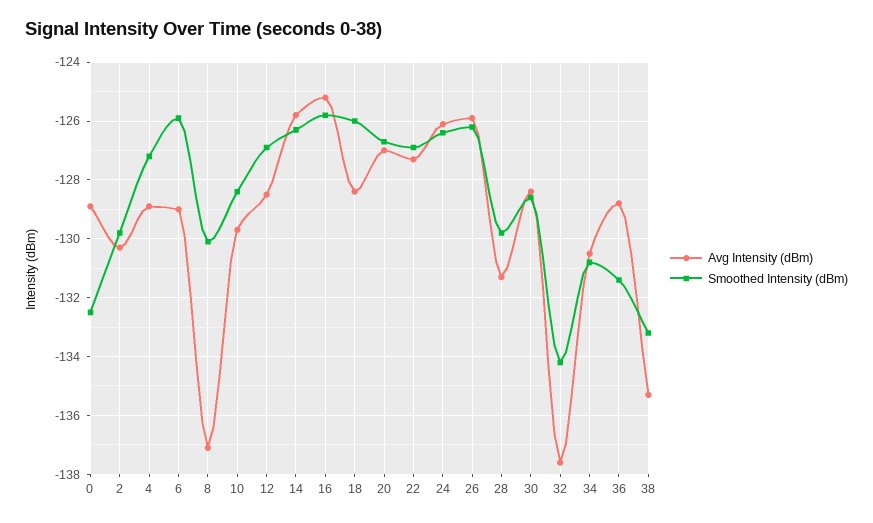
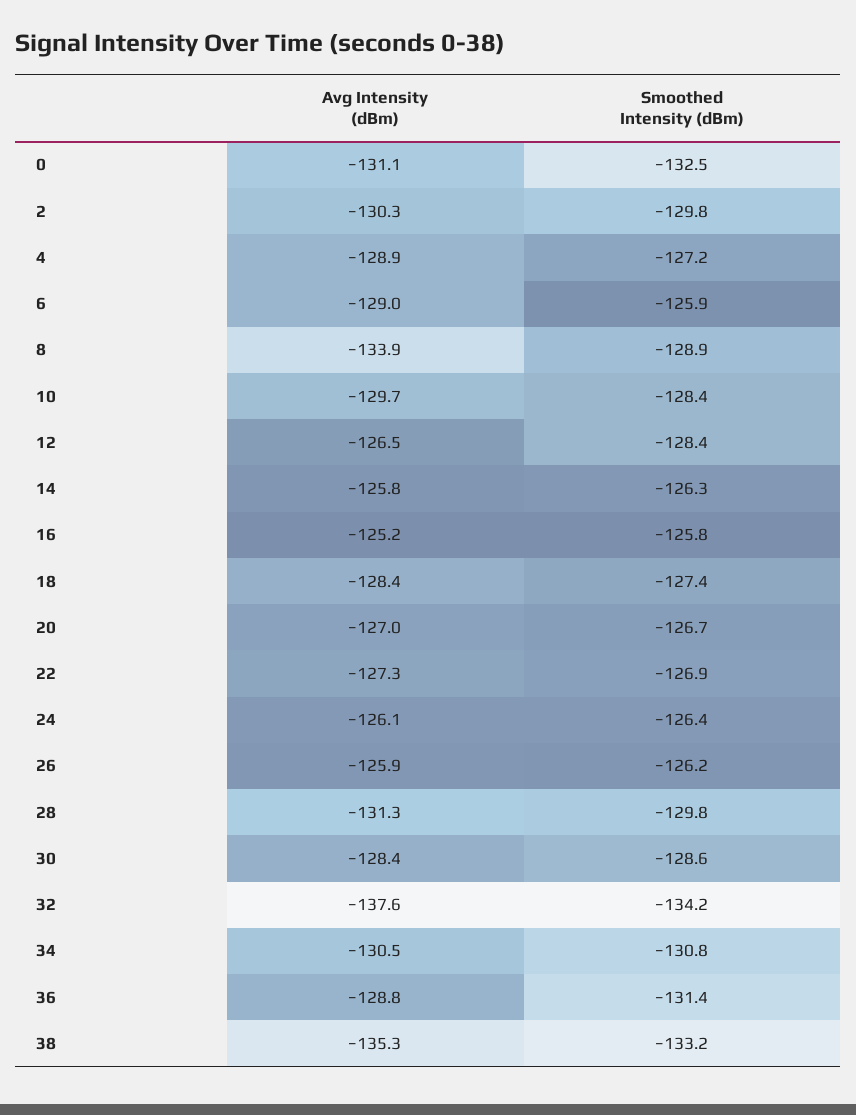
Avg Intensity (dBm), 0: -129 -> -131.1
Avg Intensity (dBm), 8: -137 -> -133.9
Smoothed Intensity (dBm), 8: -130 -> -128.9
Avg Intensity (dBm), 12: -128.5 -> -126.5
Smoothed Intensity (dBm), 12: -127 -> -128.4
Smoothed Intensity (dBm), 18: -126 -> -127.4

